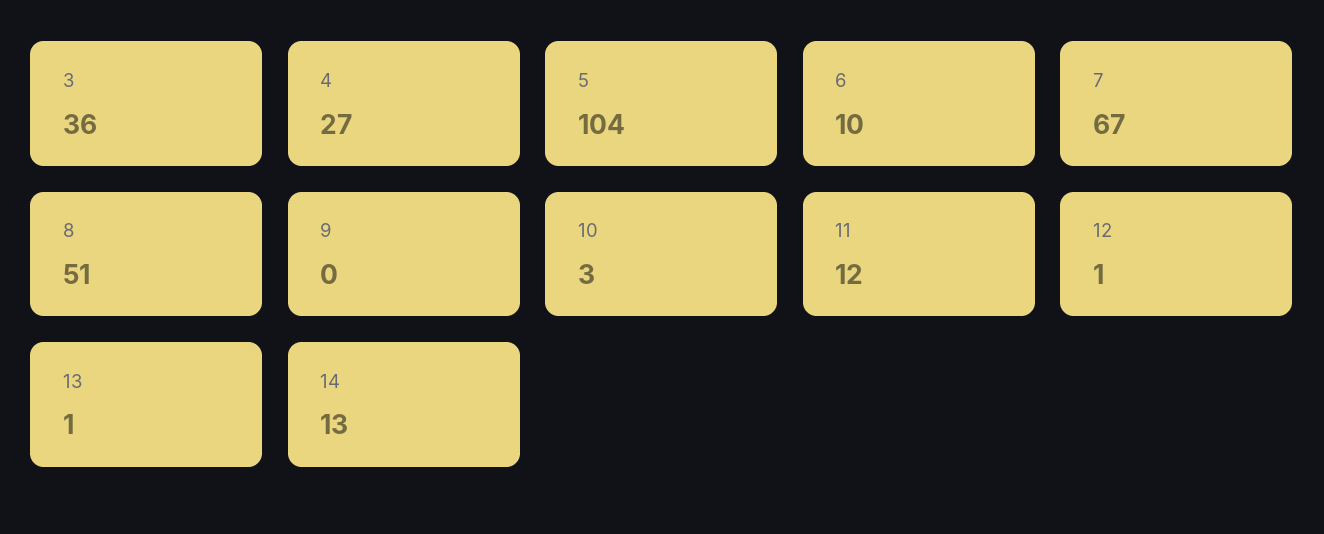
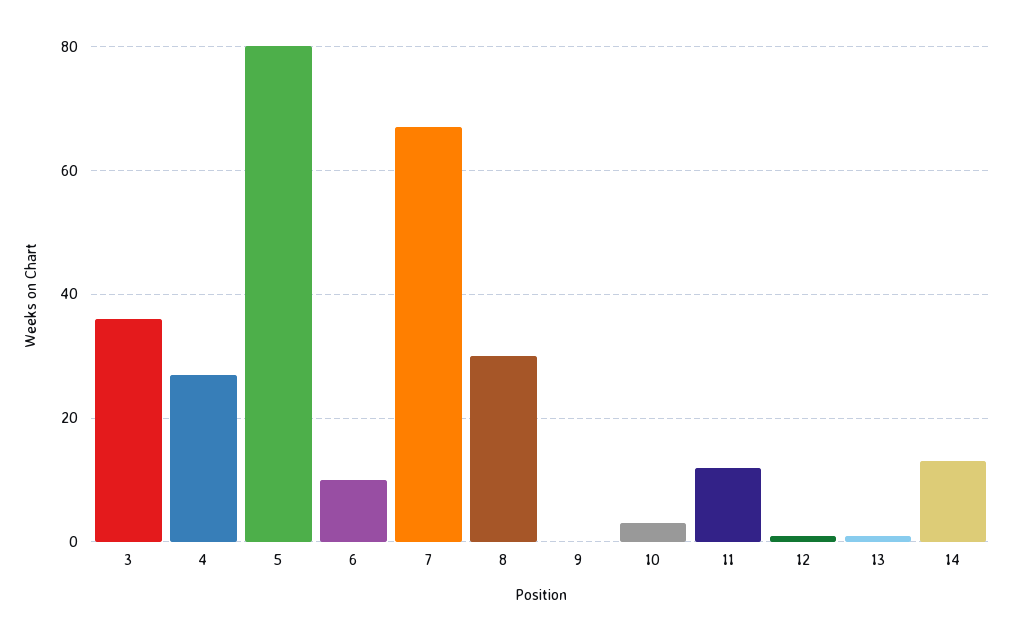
5: 104 -> 80
8: 51 -> 30

